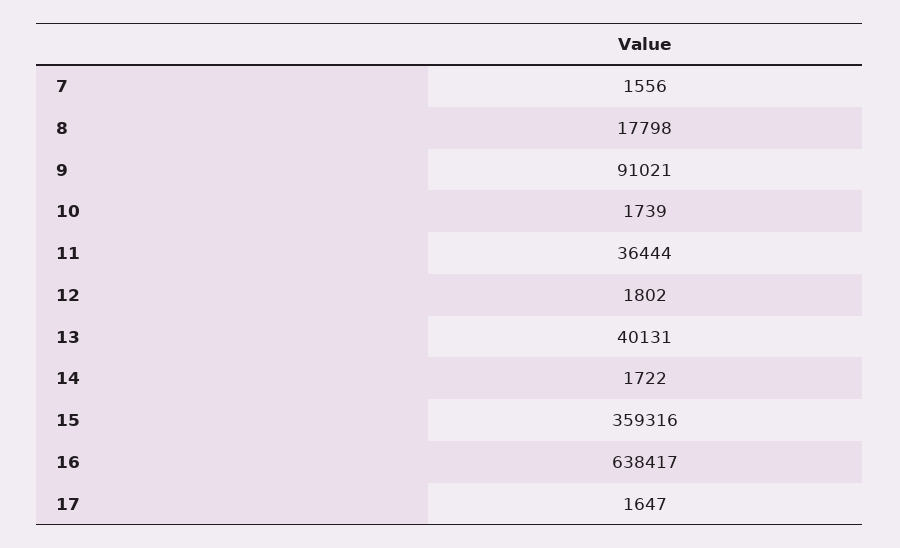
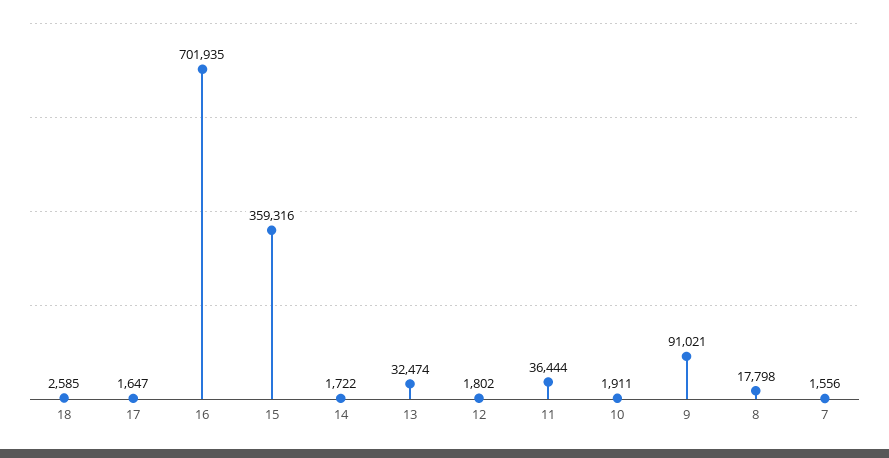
10: 1739 -> 1911
13: 40131 -> 32474
16: 638417 -> 701935
18: none -> 2585

